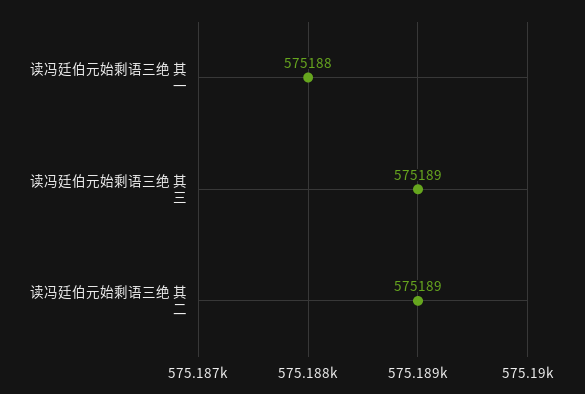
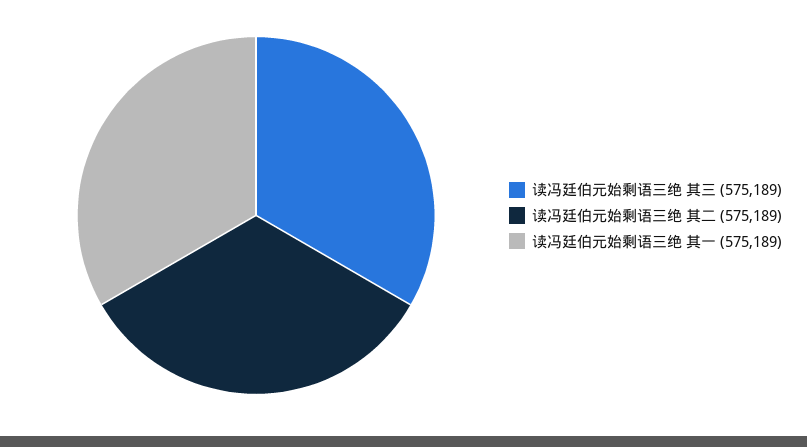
读冯廷伯元始剩语三绝 其一: 575188 -> 575189

